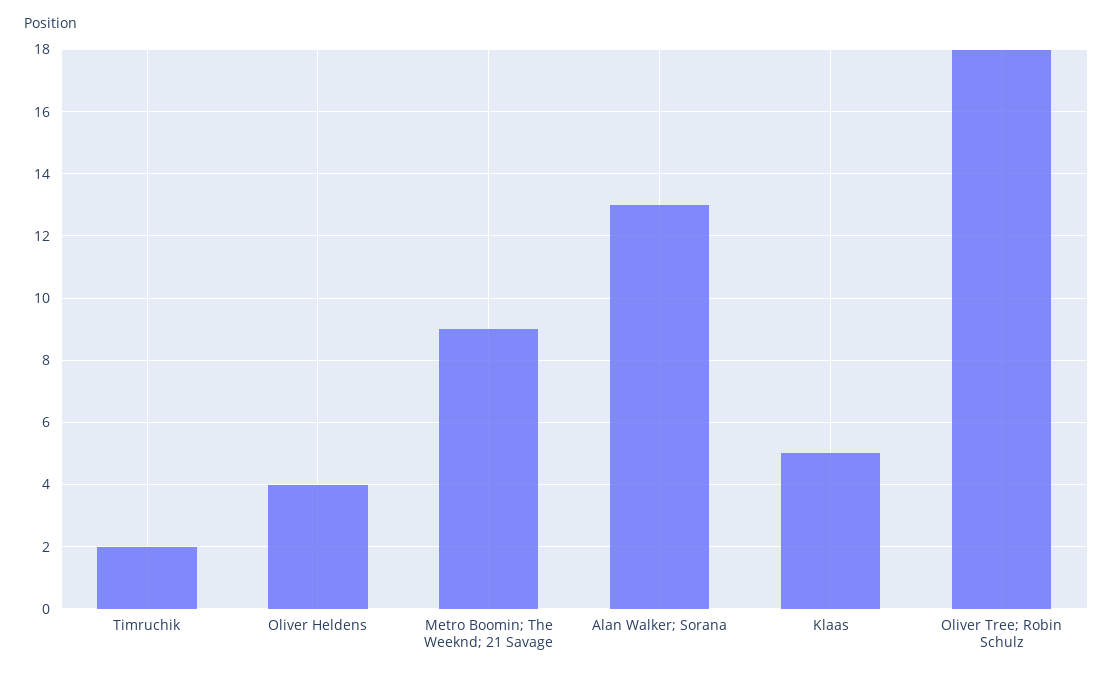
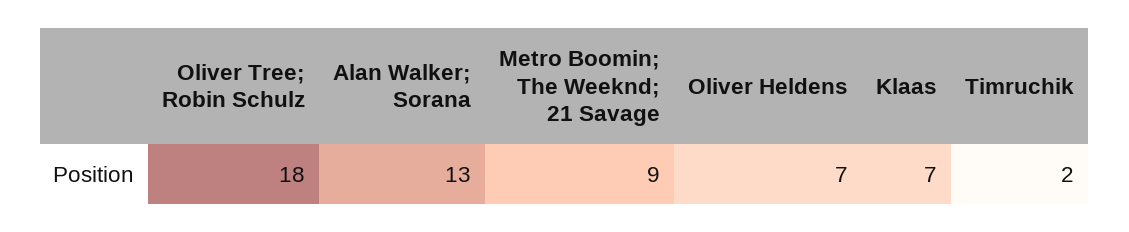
Oliver Heldens: 4 -> 7
Klaas: 5 -> 7

